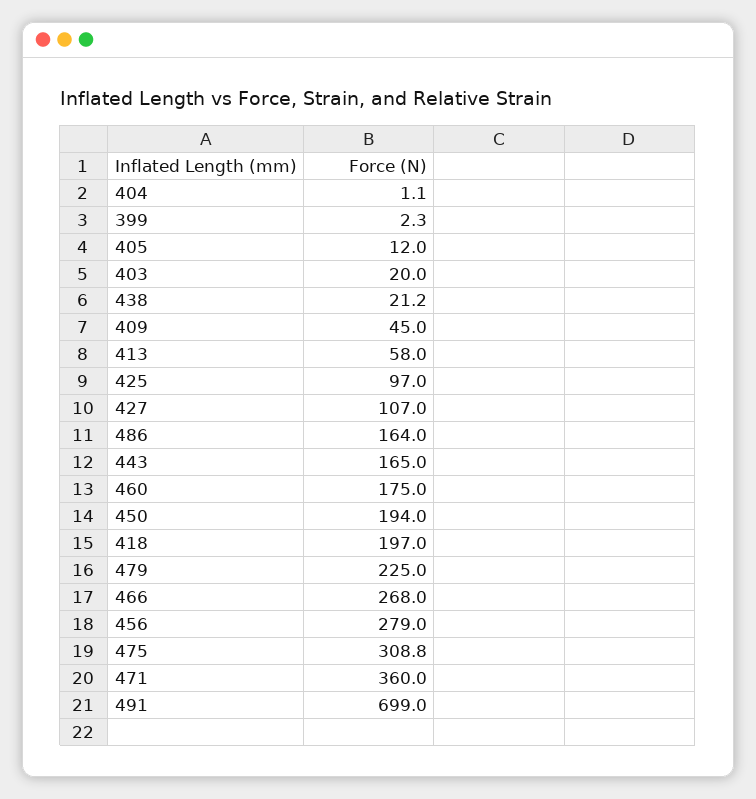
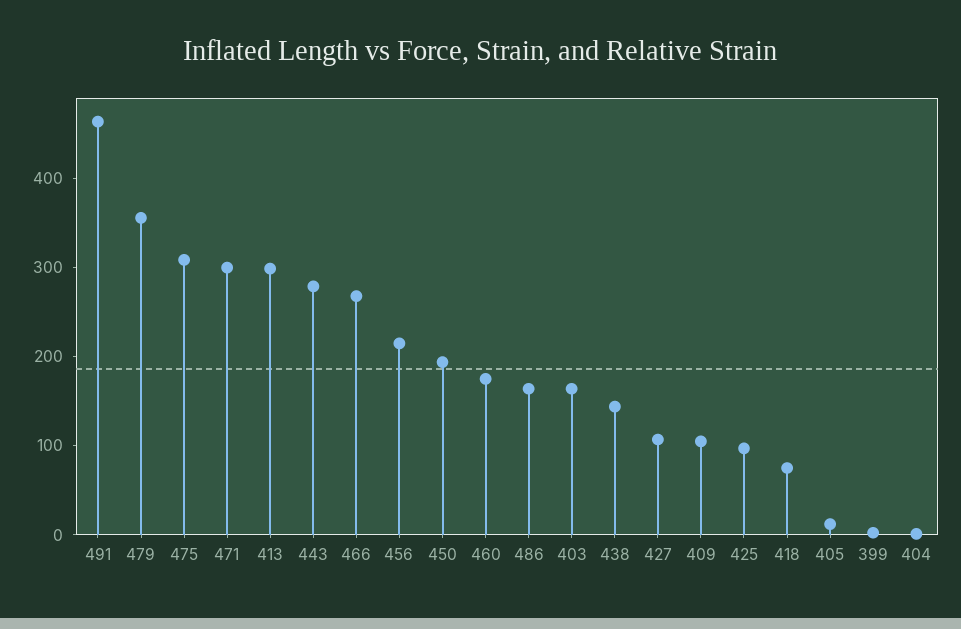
403: 20 -> 160
438: 21.2 -> 140
409: 45 -> 100
413: 58 -> 300
443: 165 -> 280
418: 197 -> 80
479: 225 -> 360
456: 279 -> 220
471: 360 -> 300
491: 699 -> 460

